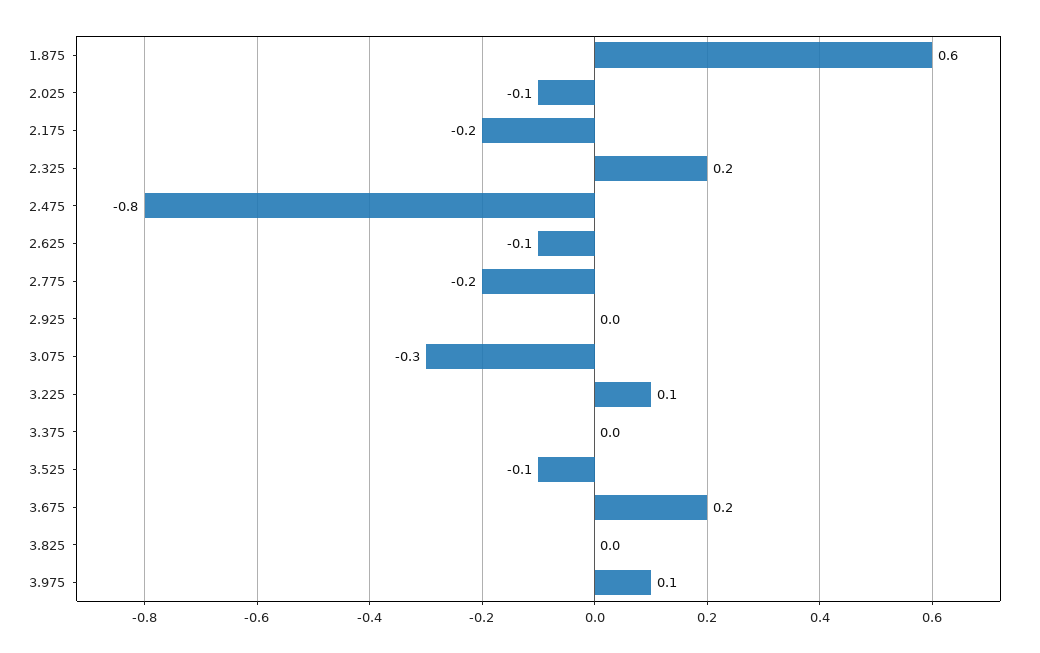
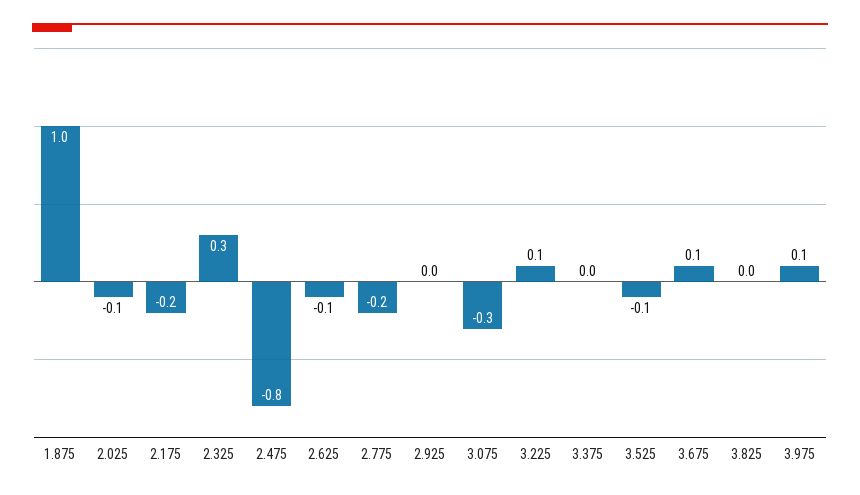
1.875: 0.6 -> 1
2.325: 0.2 -> 0.3
3.675: 0.2 -> 0.1

